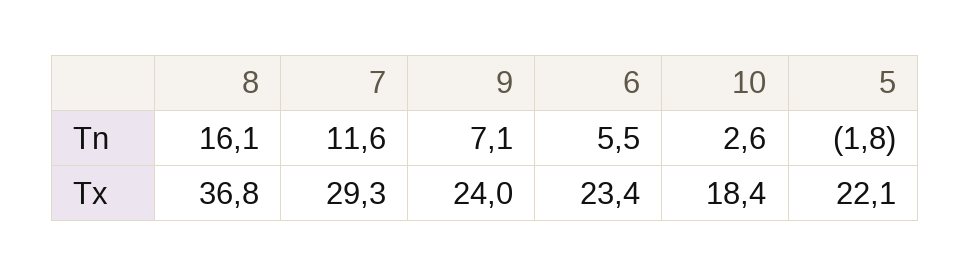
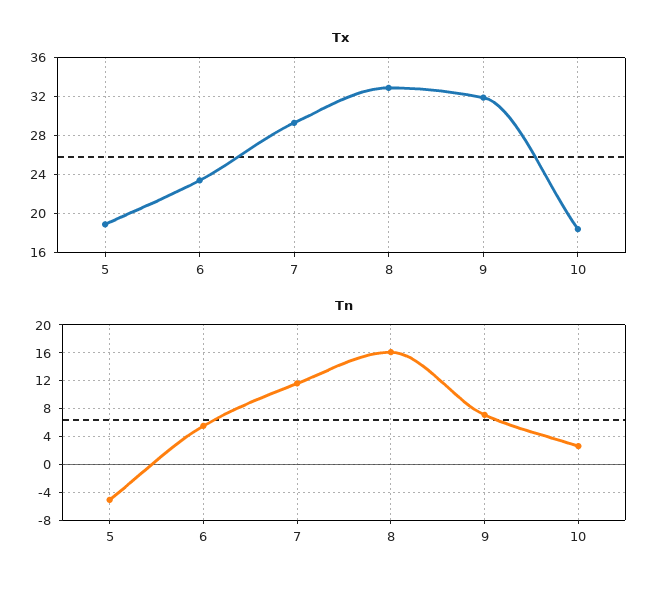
Tn, 5: -1.8 -> -5
Tx, 8: 36.8 -> 33
Tx, 9: 24 -> 32
Tx, 5: 22.1 -> 19

